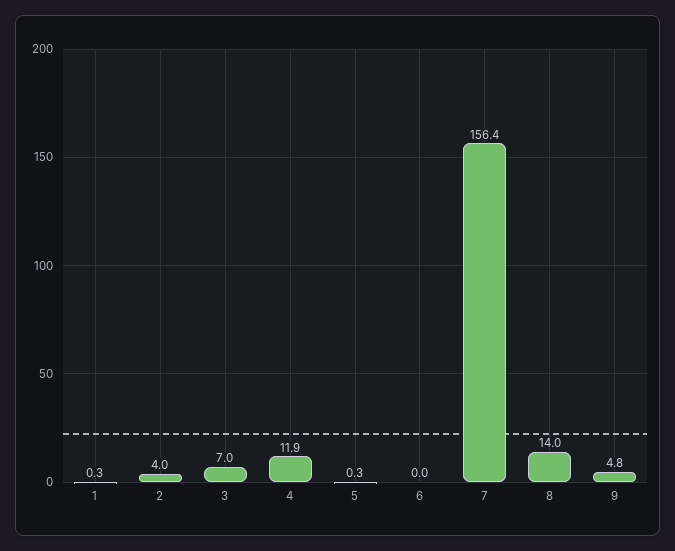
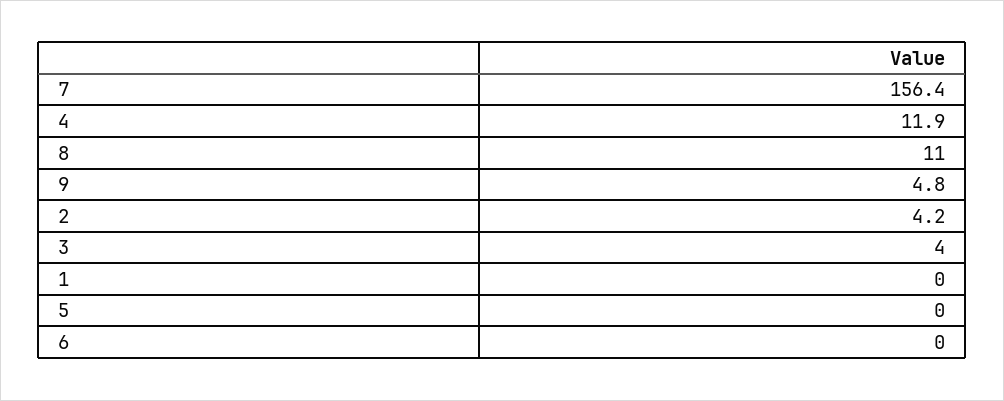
1: 0.3 -> 0
2: 4 -> 4.2
3: 7 -> 4
5: 0.3 -> 0
8: 14 -> 11

